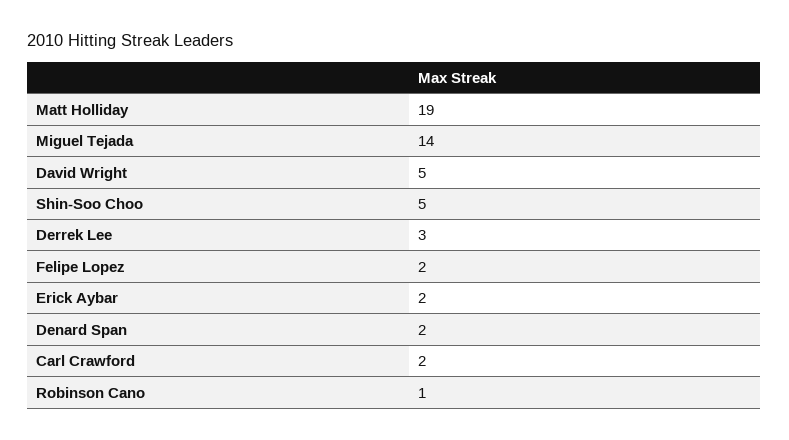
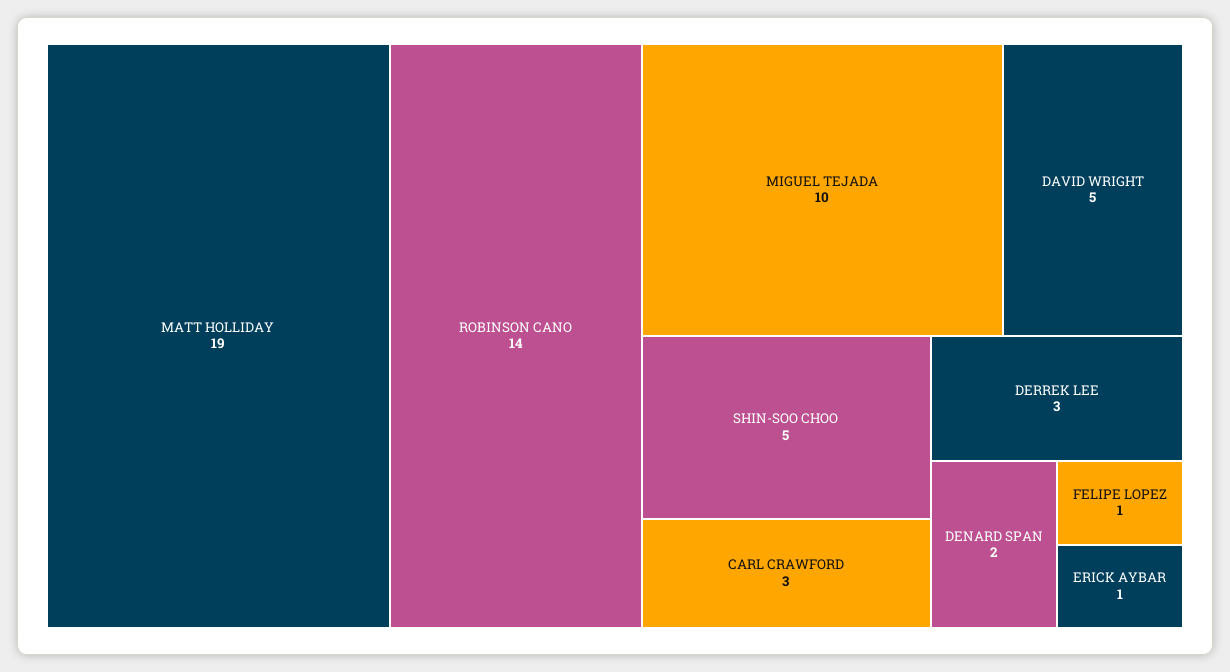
Miguel Tejada: 14 -> 10
Felipe Lopez: 2 -> 1
Erick Aybar: 2 -> 1
Carl Crawford: 2 -> 3
Robinson Cano: 1 -> 14

